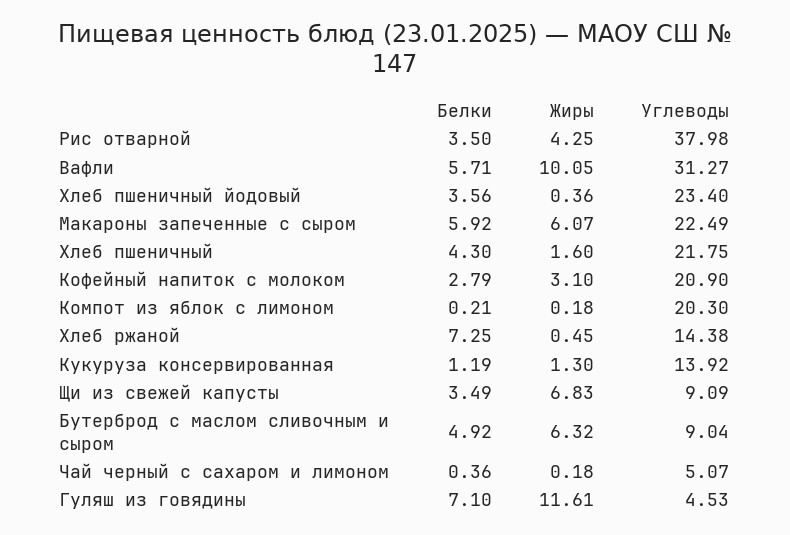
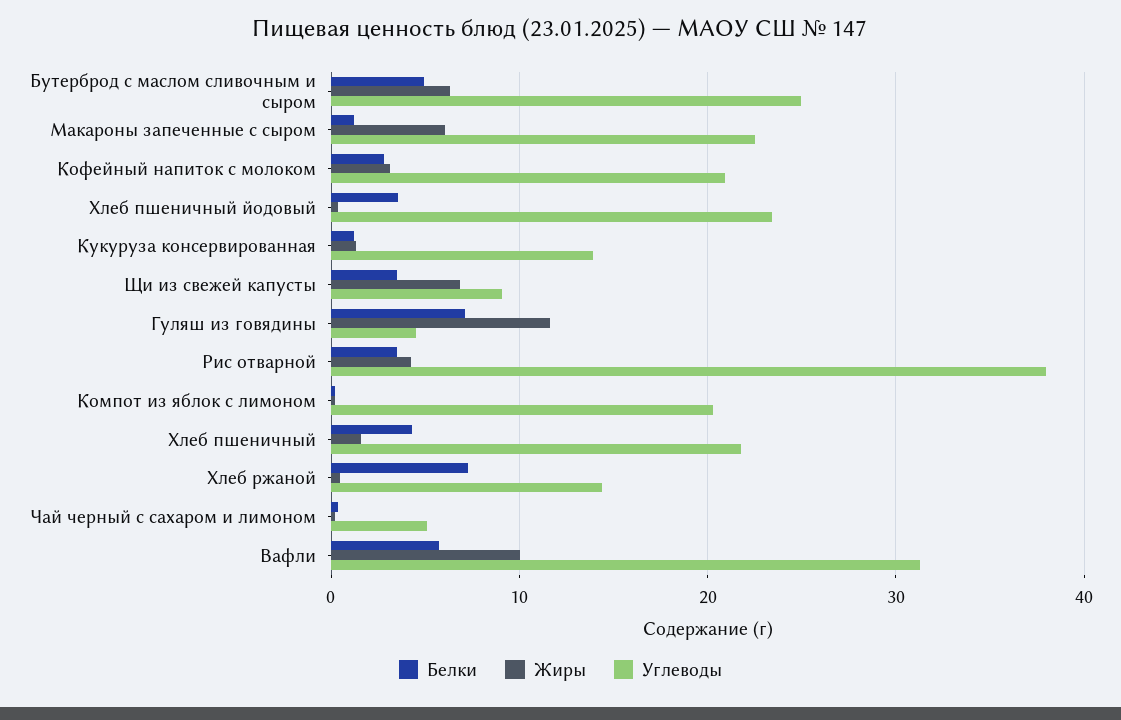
Белки, Макароны запеченные с сыром: 5.92 -> 1
Углеводы, Бутерброд с маслом сливочным и сыром: 9.04 -> 25

